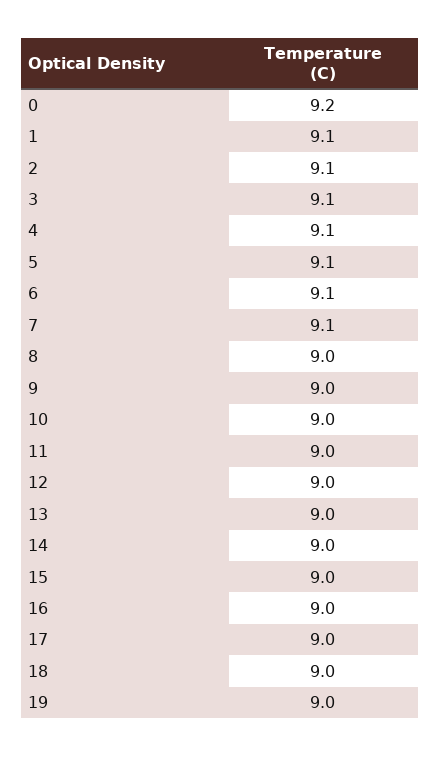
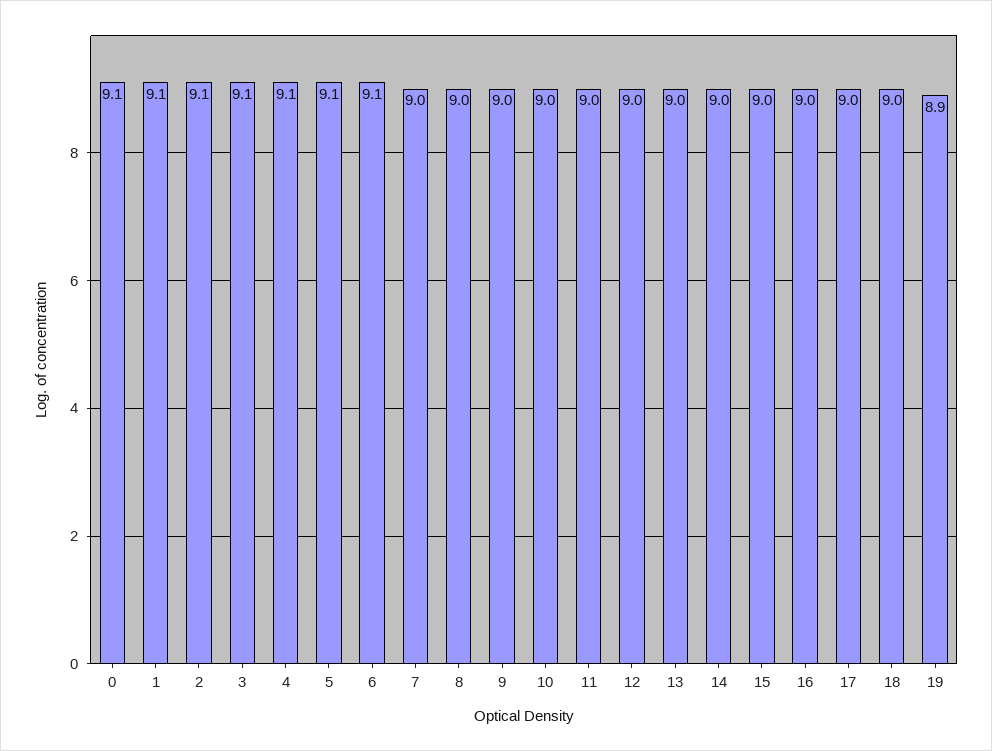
0: 9.2 -> 9.1
7: 9.1 -> 9
19: 9 -> 8.9

